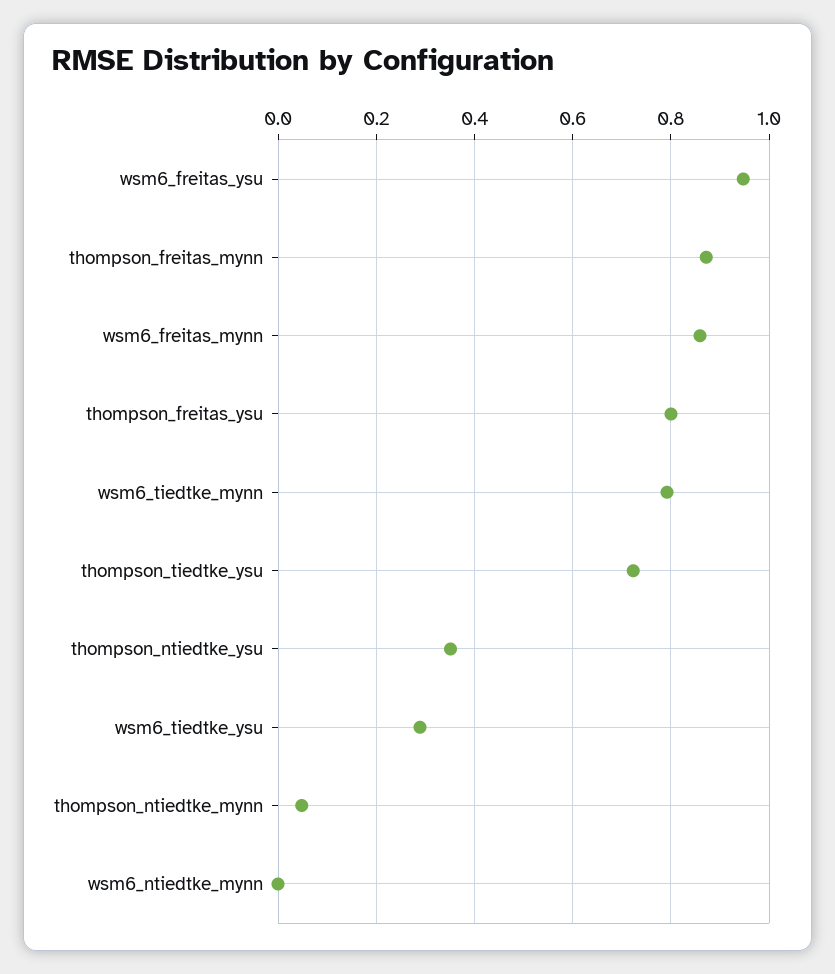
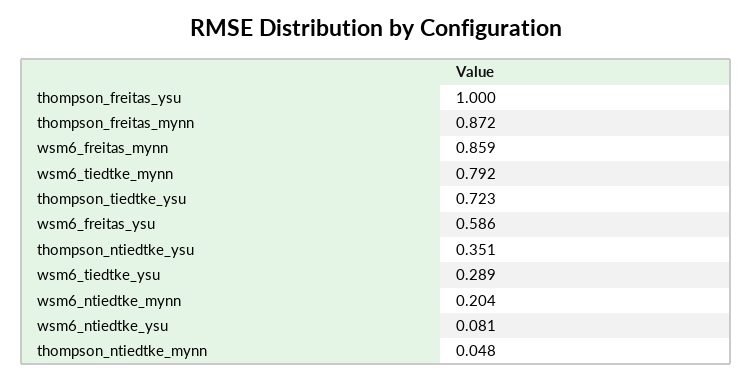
wsm6_freitas_ysu: 0.94 -> 0.586
thompson_freitas_ysu: 0.8 -> 1
wsm6_ntiedtke_mynn: 0 -> 0.204
wsm6_ntiedtke_ysu: none -> 0.081

